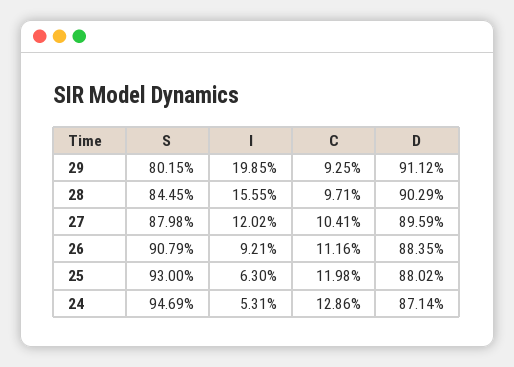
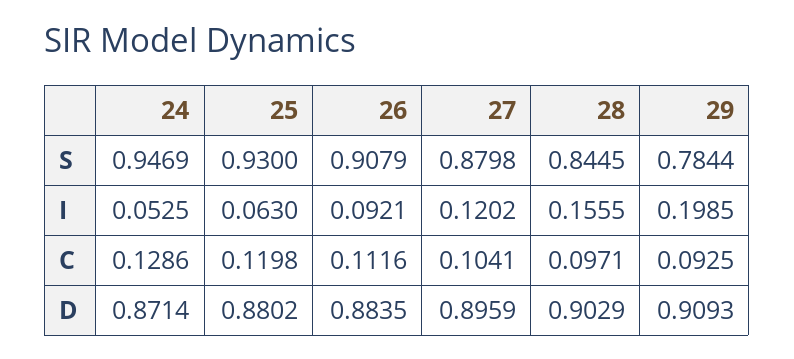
S, 29: 0.8015 -> 0.7844
D, 29: 0.9112 -> 0.9093
I, 24: 0.0531 -> 0.0525

